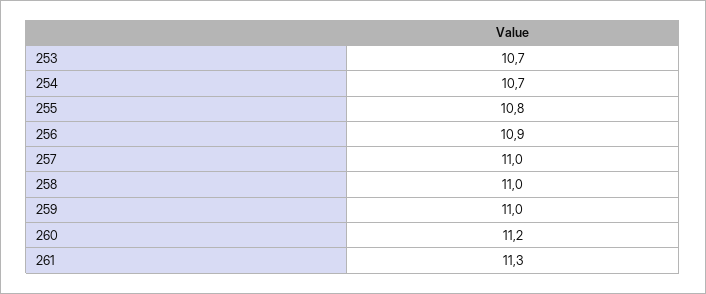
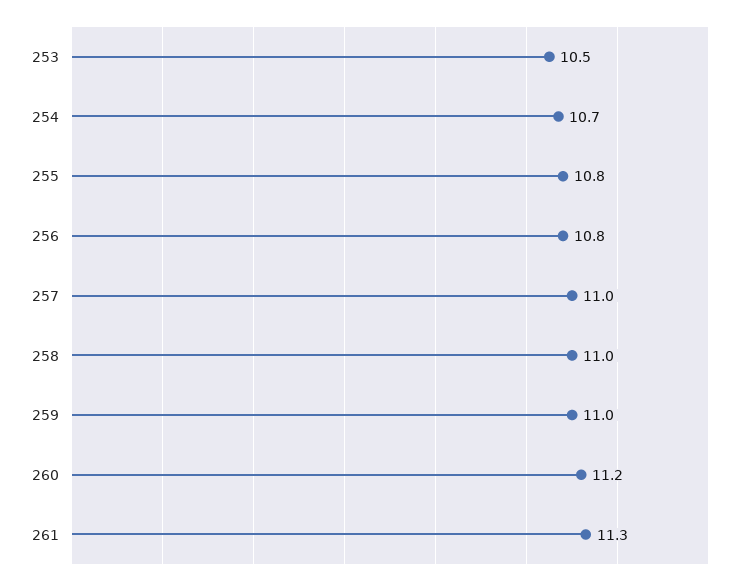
253: 10.7 -> 10.5
256: 10.9 -> 10.8

